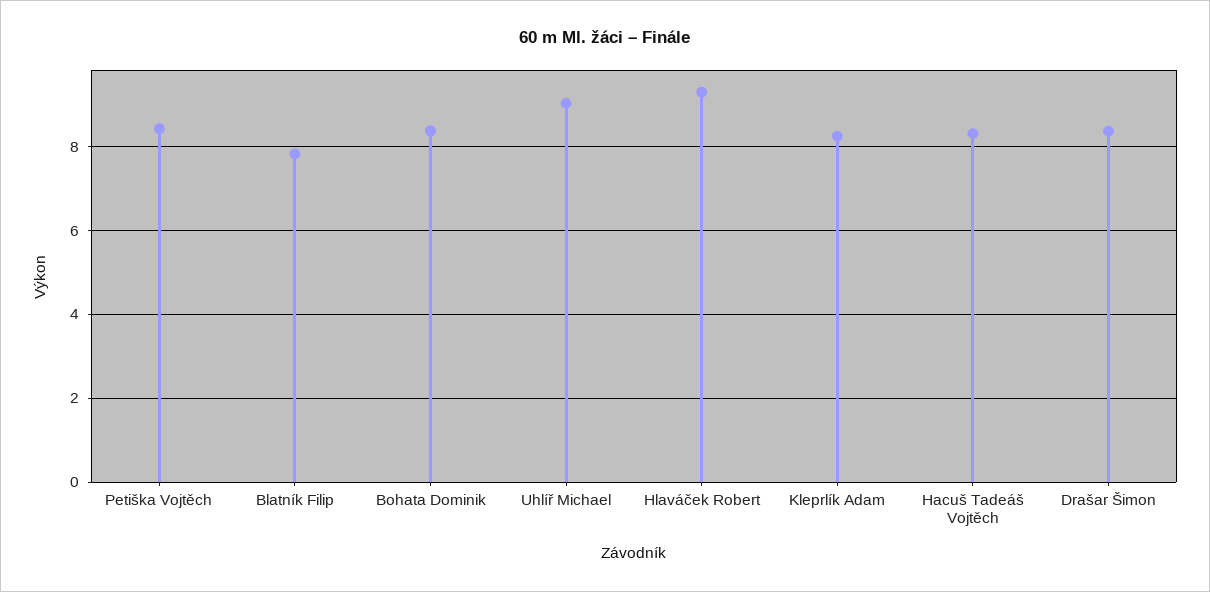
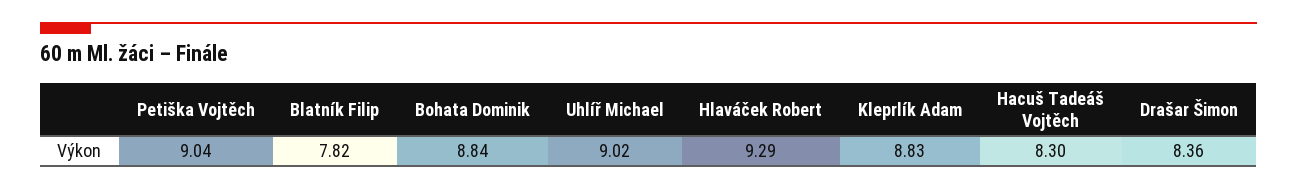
Petiška Vojtěch: 8.4 -> 9.04
Bohata Dominik: 8.4 -> 8.84
Kleprlík Adam: 8.2 -> 8.83

